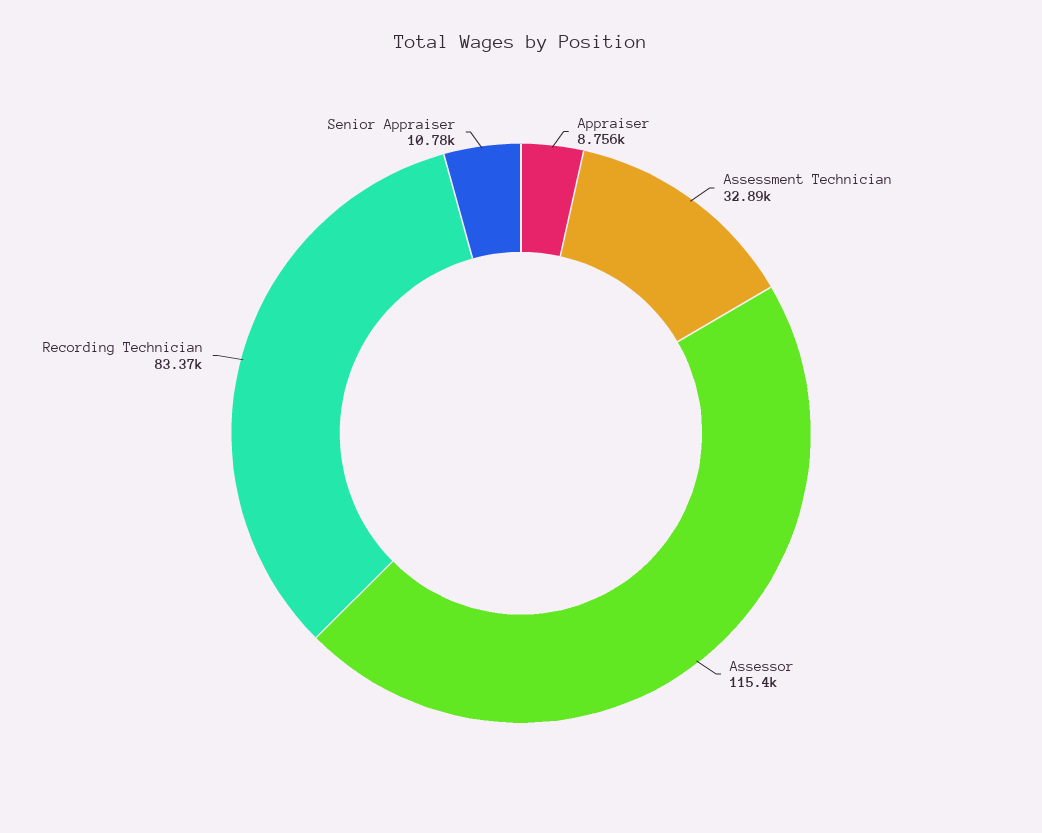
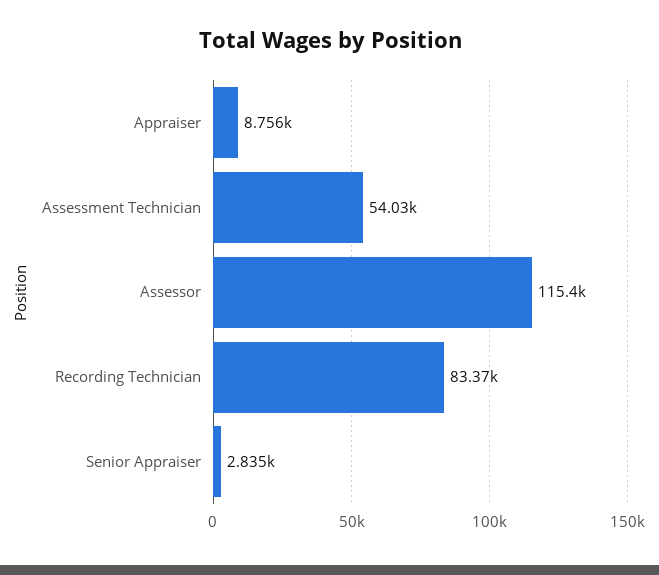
Assessment Technician: 32890 -> 54030
Senior Appraiser: 10780 -> 2835

